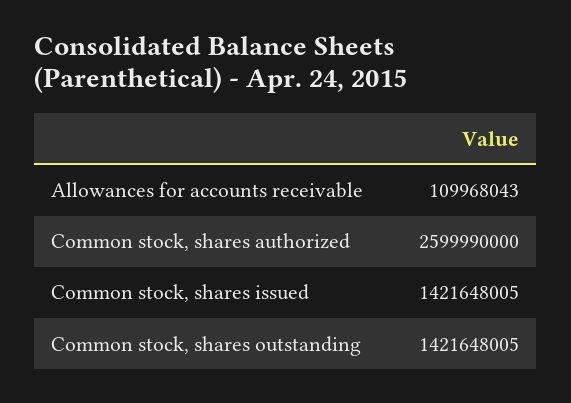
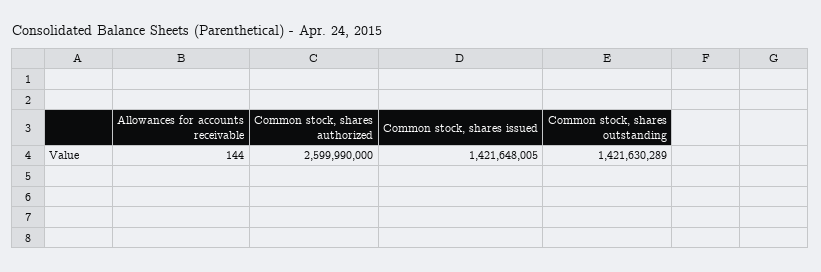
Allowances for accounts receivable: 109968043 -> 144
Common stock, shares outstanding: 1421648005 -> 1421630289

